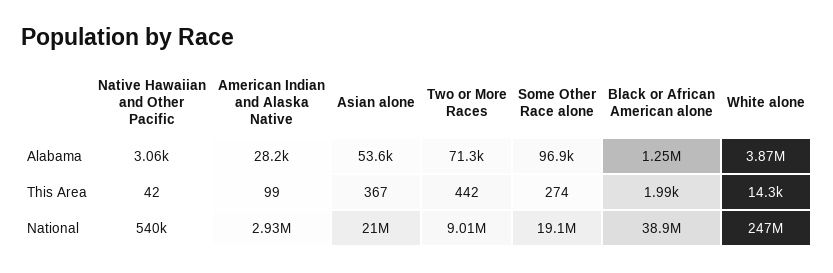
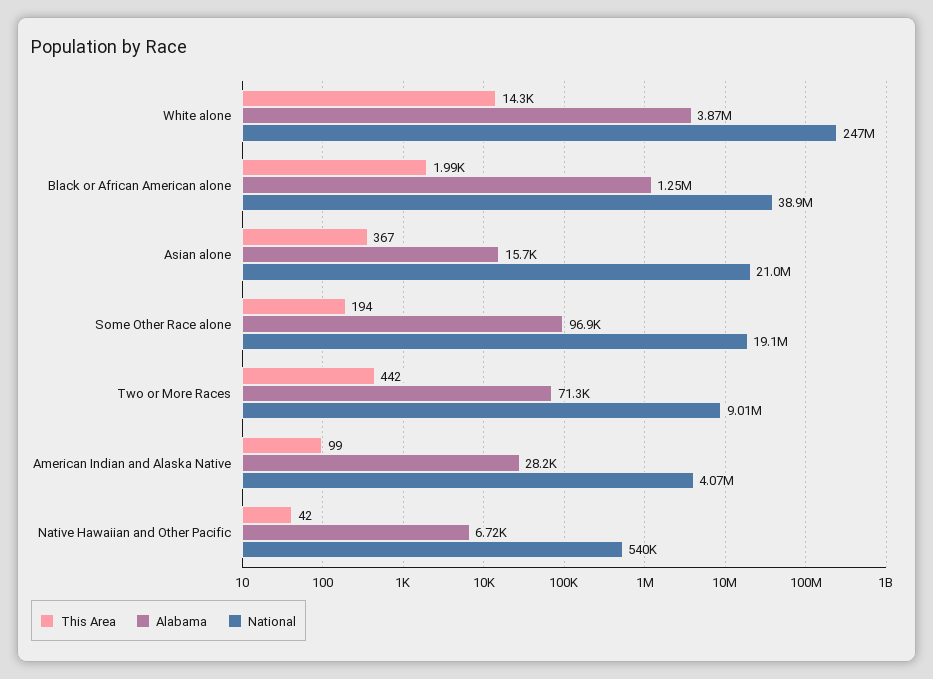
Alabama, Native Hawaiian and Other Pacific: 3060 -> 6720
Alabama, Asian alone: 53600 -> 15700
This Area, Some Other Race alone: 274 -> 194
National, American Indian and Alaska Native: 2930000 -> 4070000

